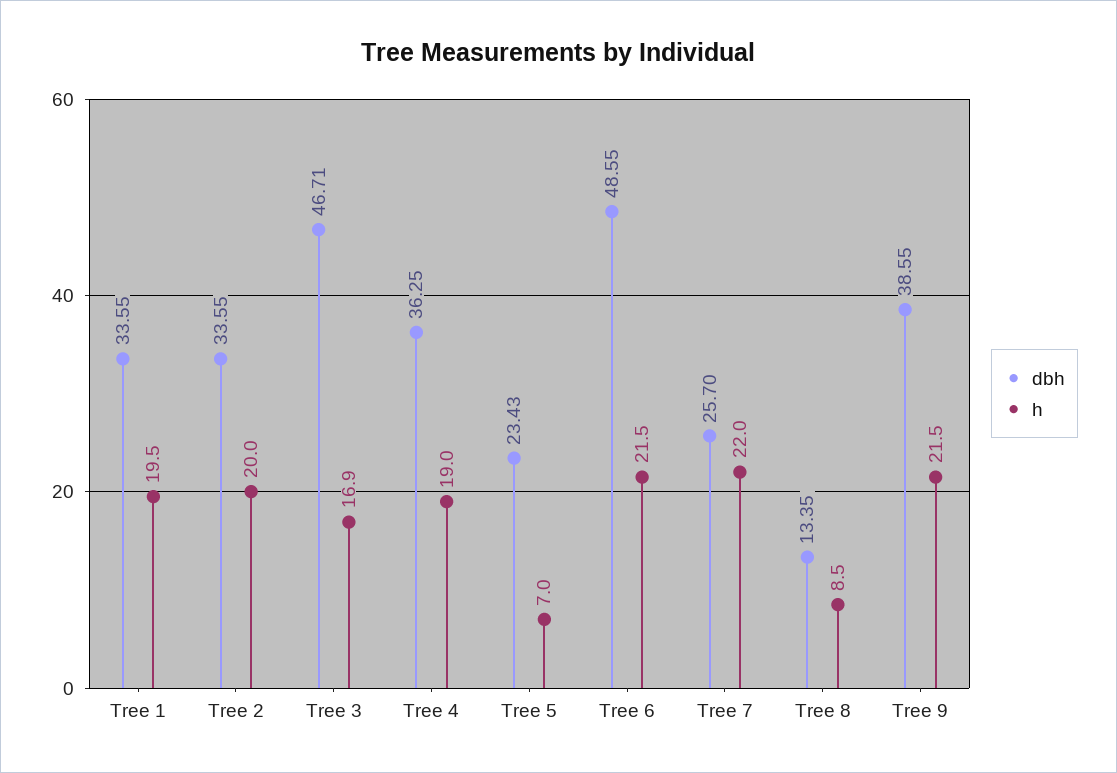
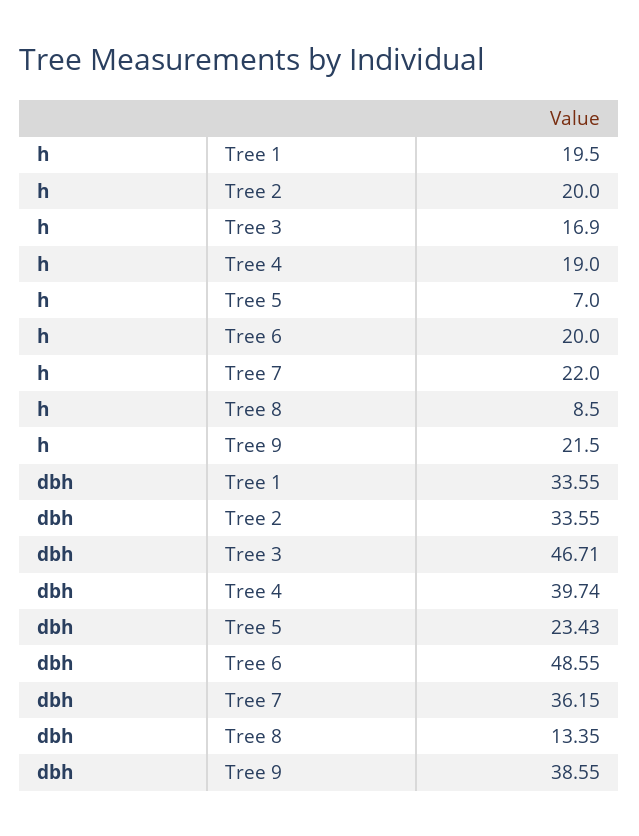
dbh, Tree 4: 36.25 -> 39.74
h, Tree 6: 21.5 -> 20
dbh, Tree 7: 25.7 -> 36.15

